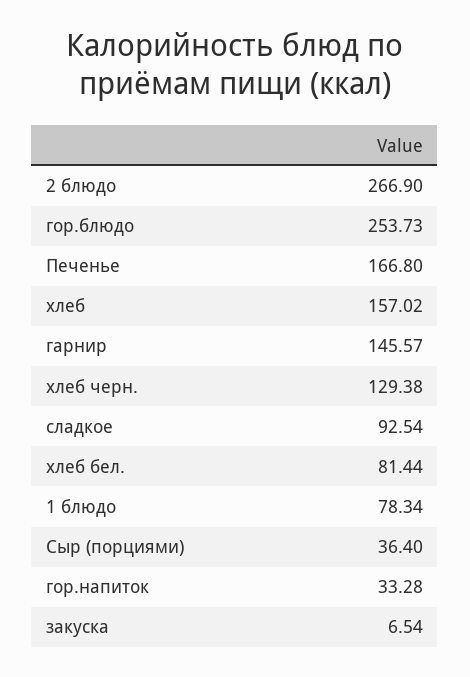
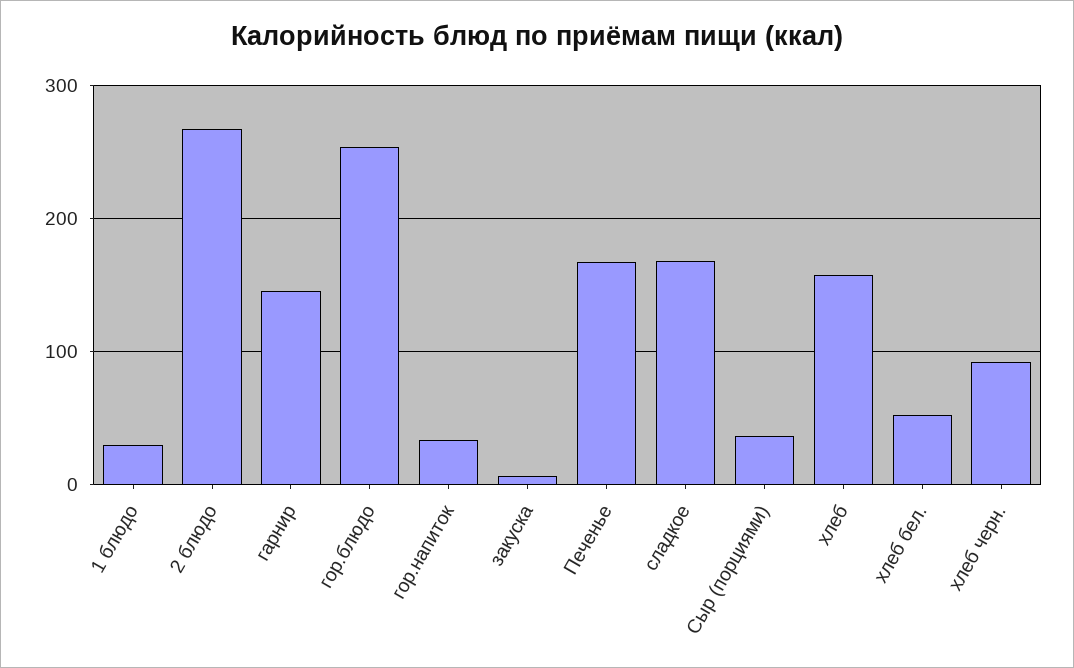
хлеб черн.: 129.38 -> 90
сладкое: 92.54 -> 170
хлеб бел.: 81.44 -> 50
1 блюдо: 78.34 -> 30

